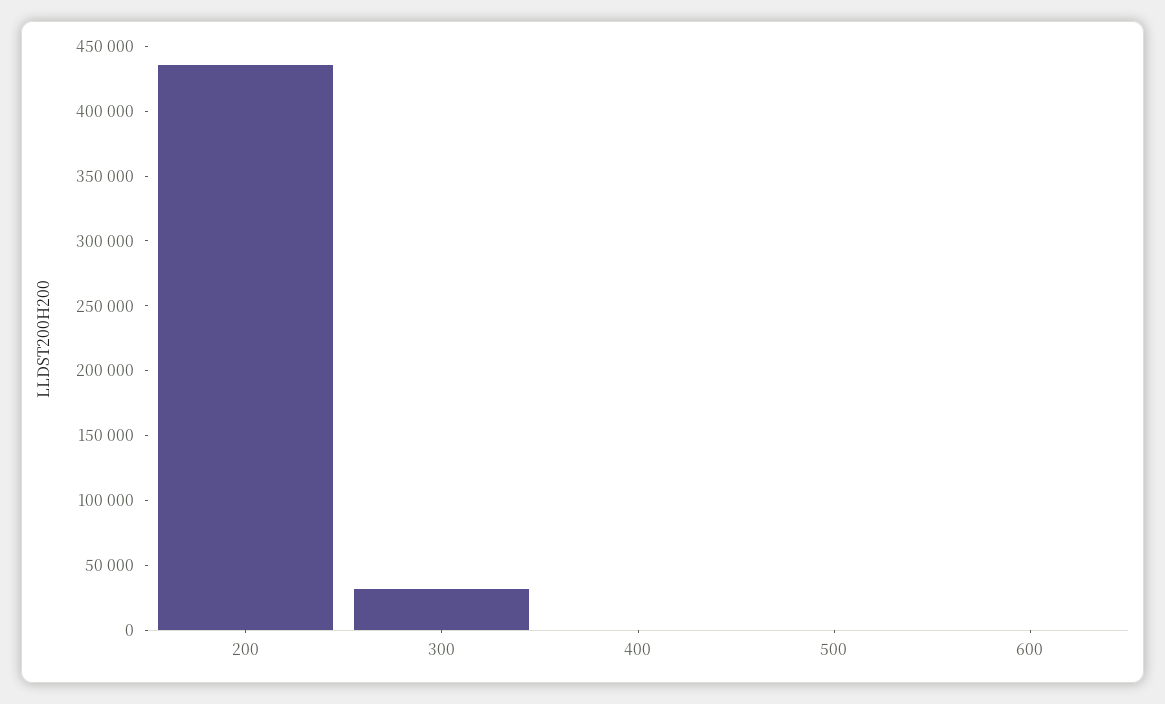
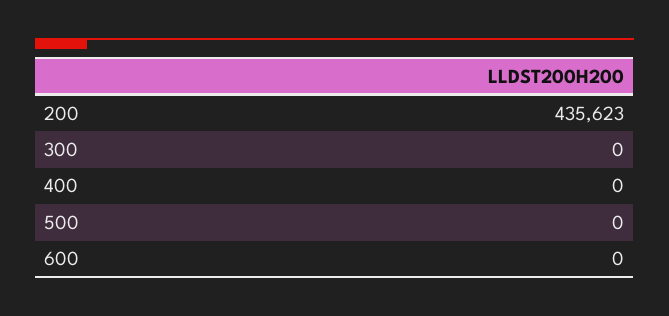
300: 30000 -> 0

